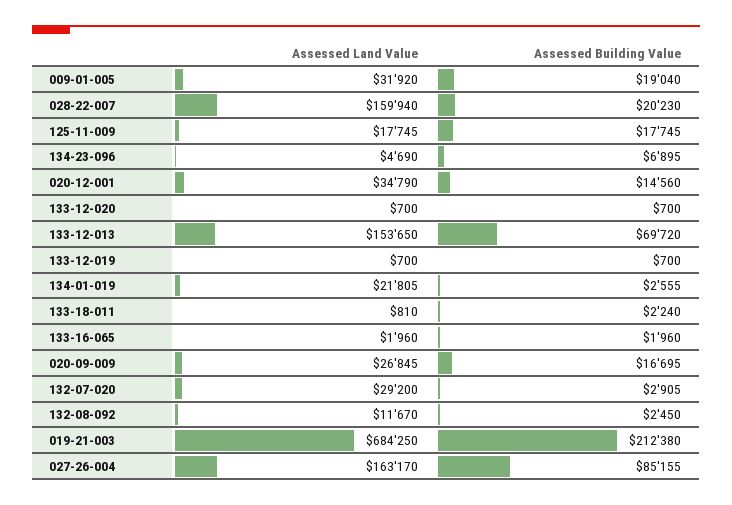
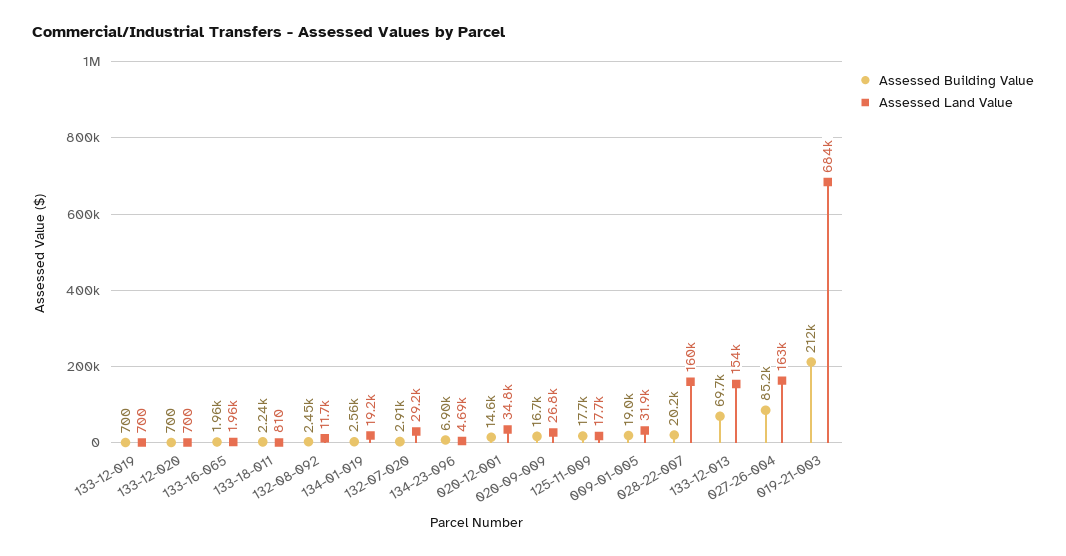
Assessed Land Value, 134-01-019: 21805 -> 19200

